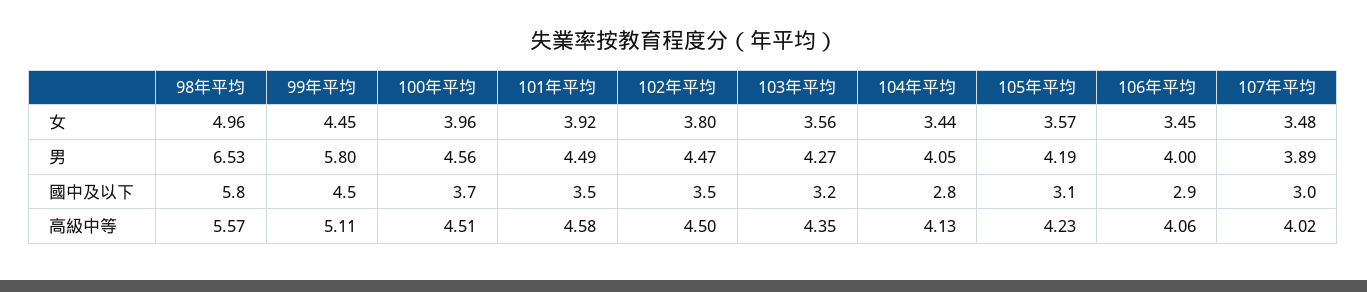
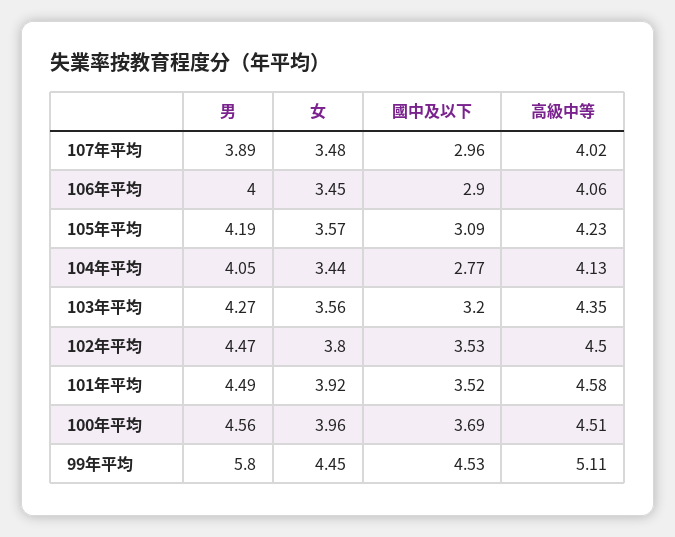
98年平均, 女: 4.96 -> none
98年平均, 男: 6.53 -> none
98年平均, 國中及以下: 5.8 -> none
98年平均, 高級中等: 5.57 -> none

